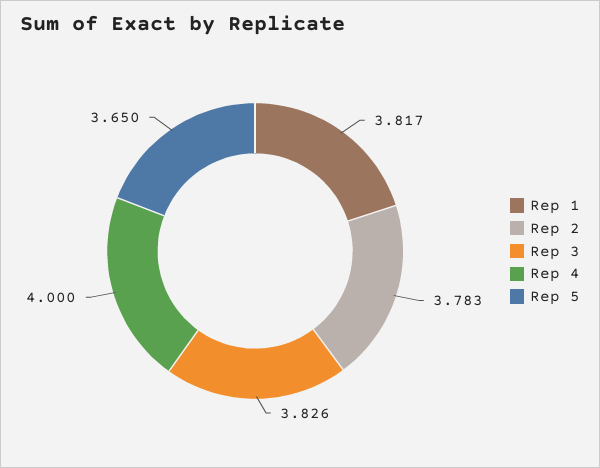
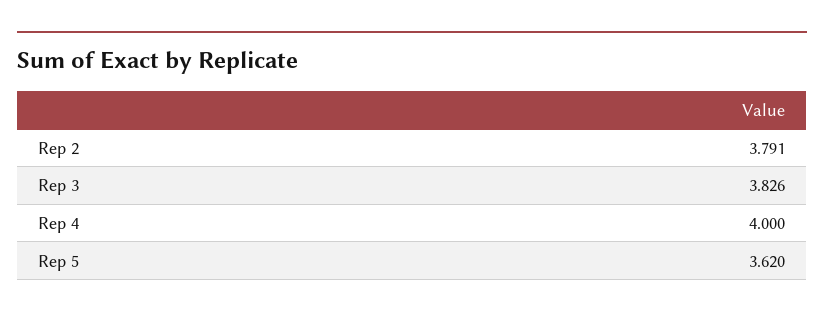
Rep 1: 3.817 -> none
Rep 2: 3.783 -> 3.791
Rep 5: 3.65 -> 3.62

